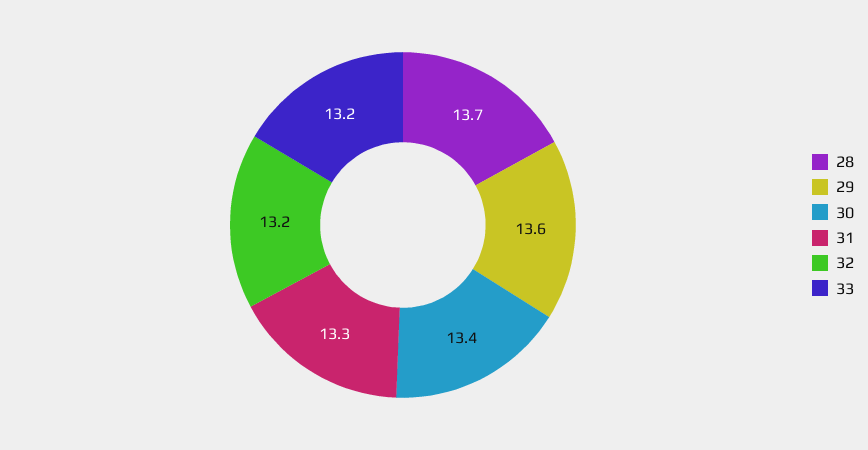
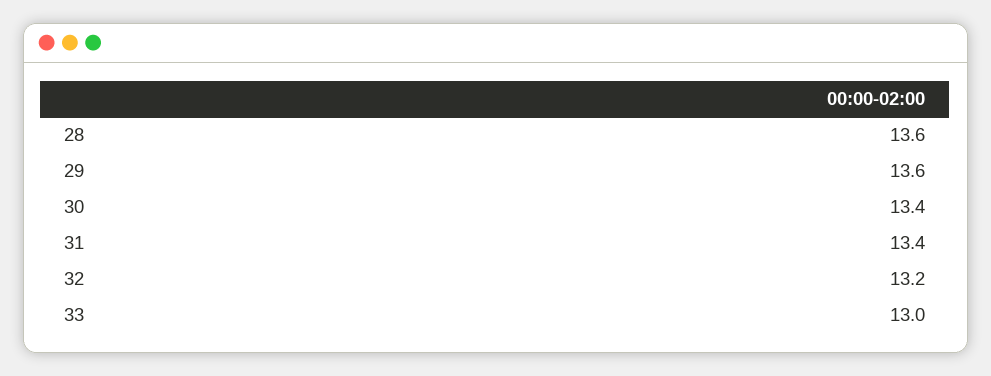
28: 13.7 -> 13.6
31: 13.3 -> 13.4
33: 13.2 -> 13

